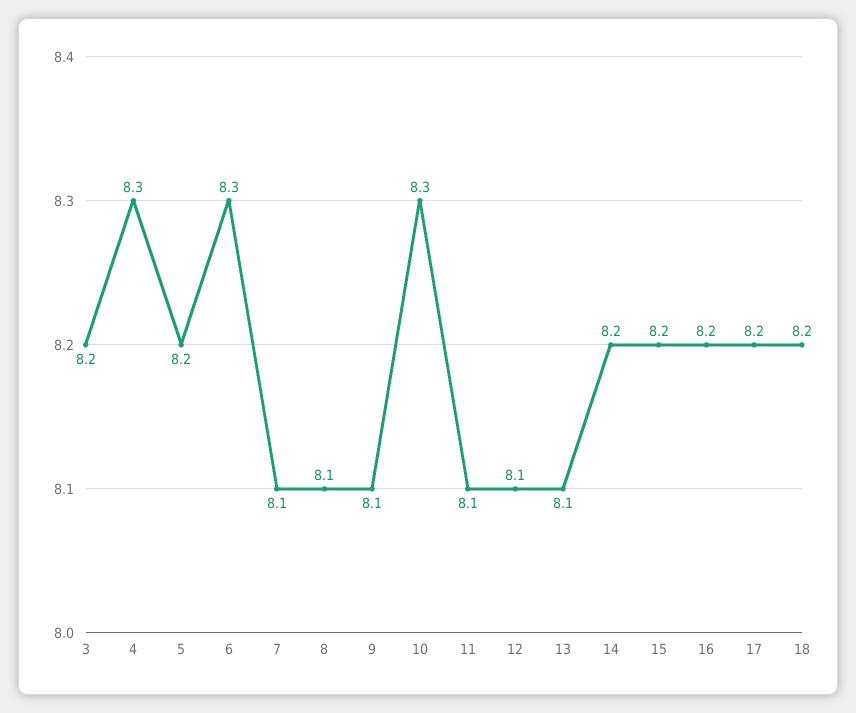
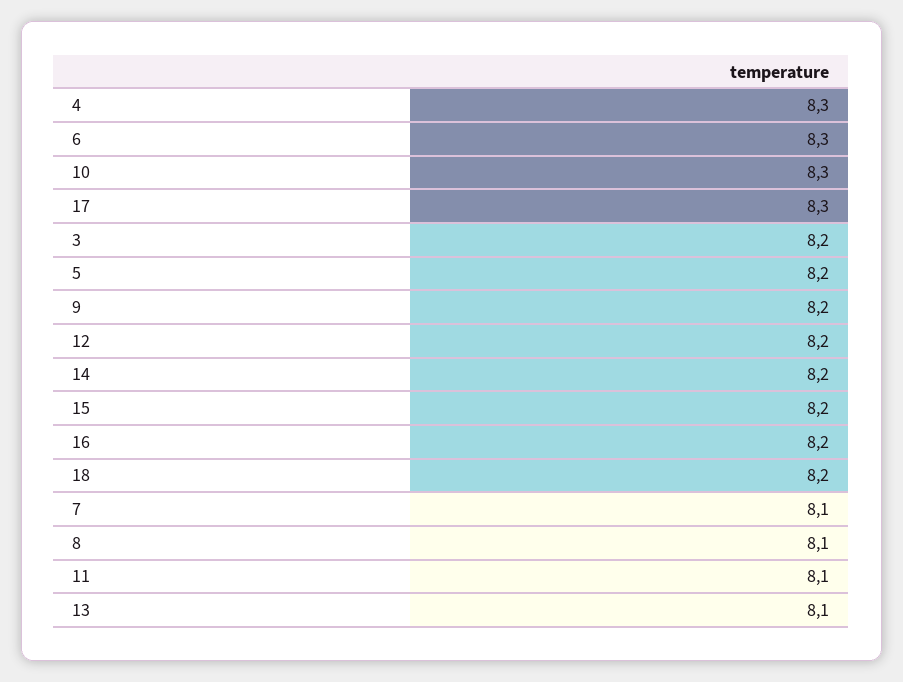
9: 8.1 -> 8.2
12: 8.1 -> 8.2
17: 8.2 -> 8.3

